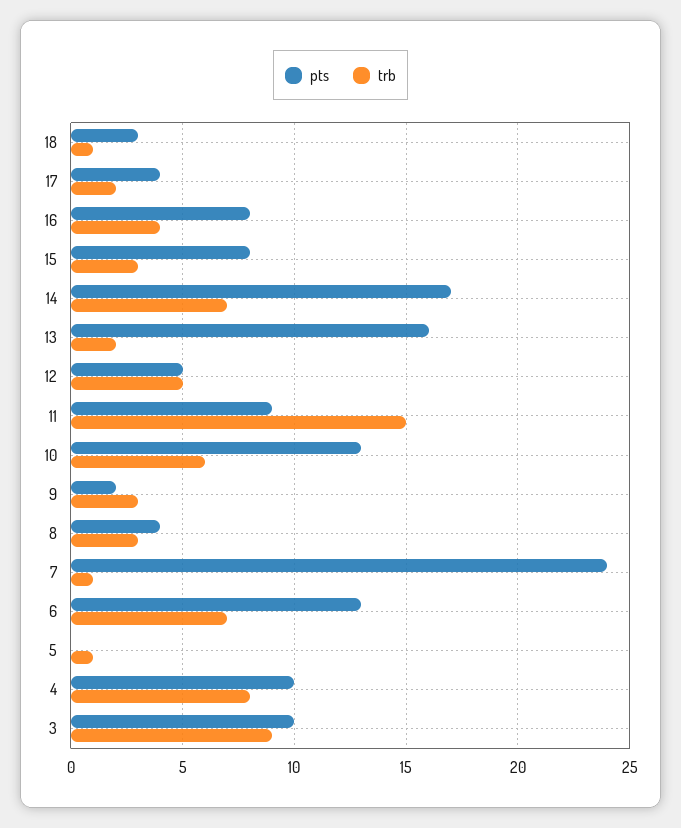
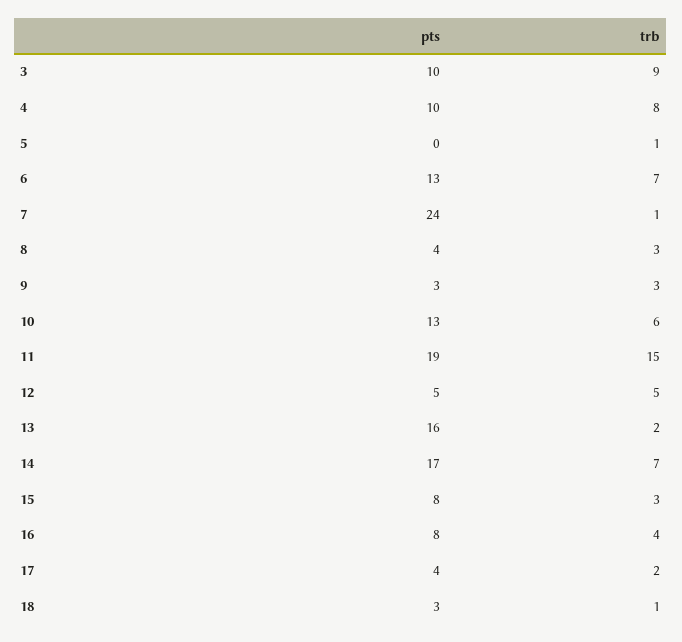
pts, 11: 9 -> 19
pts, 9: 2 -> 3

